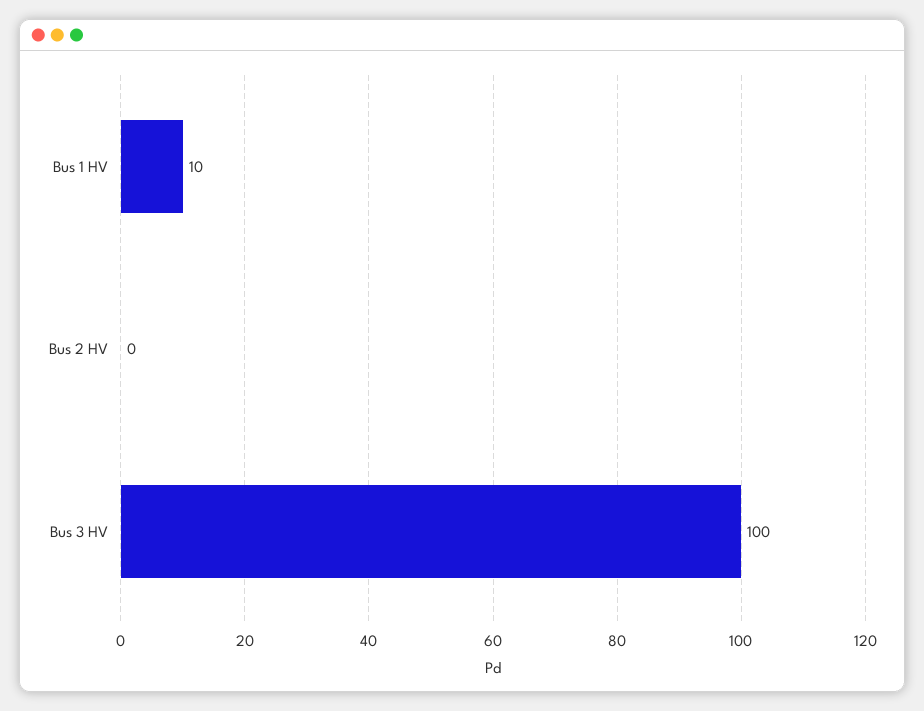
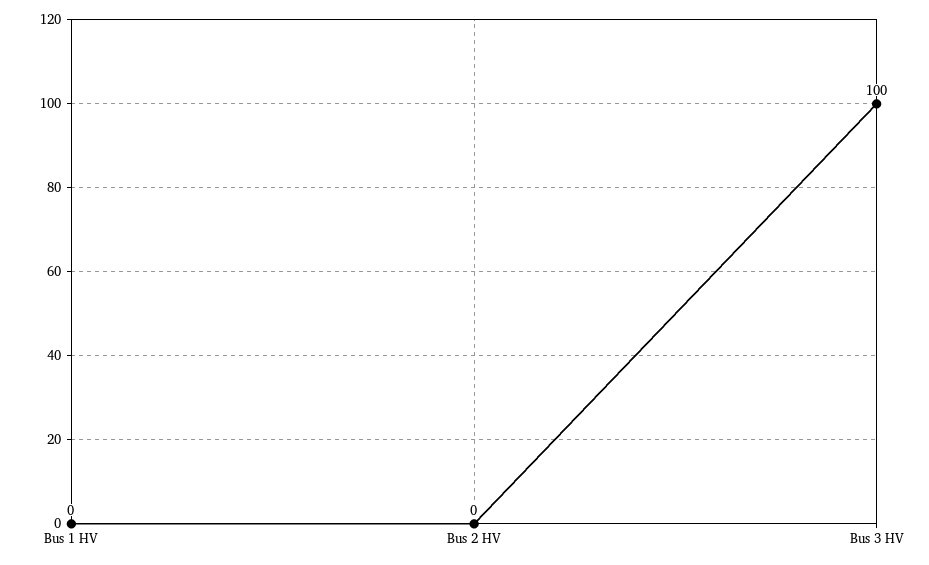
Bus 1 HV: 10 -> 0

